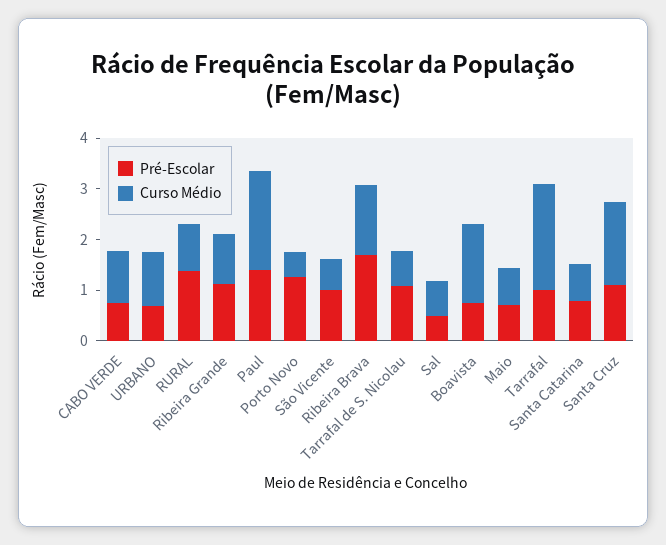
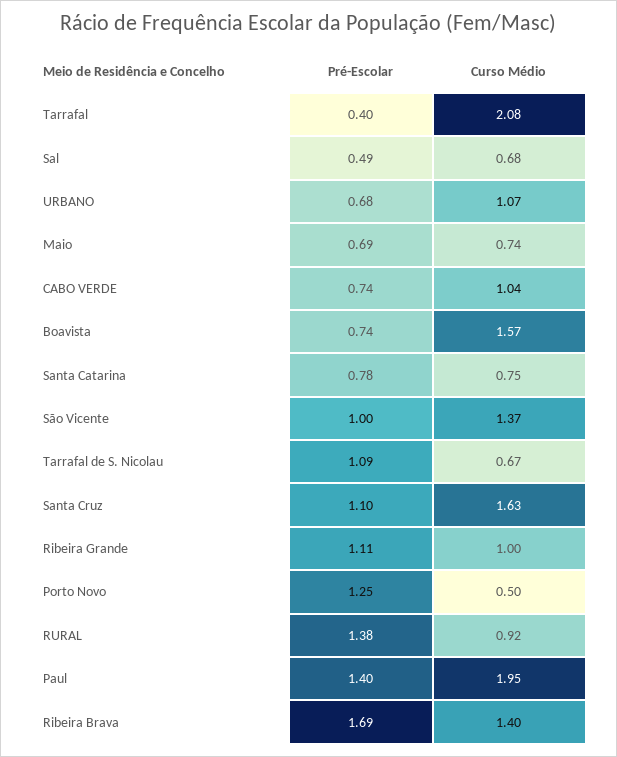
Curso Médio, São Vicente: 0.6 -> 1.37
Pré-Escolar, Tarrafal: 1 -> 0.4

